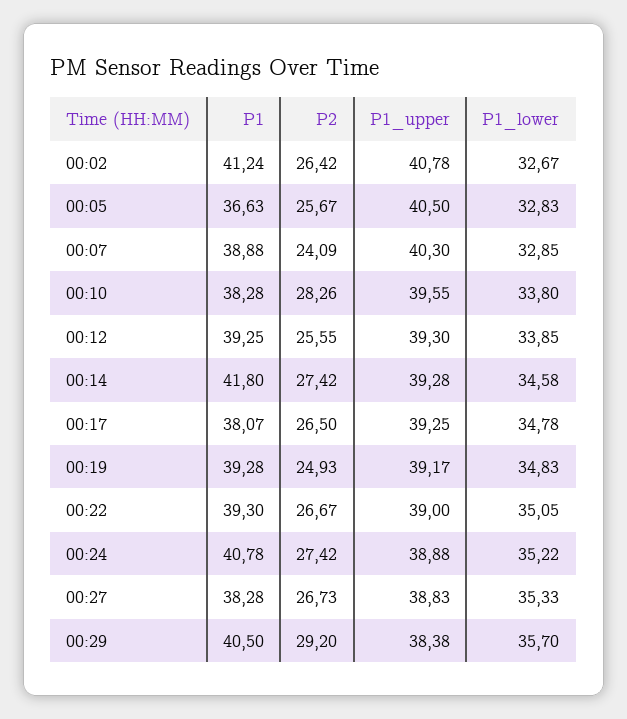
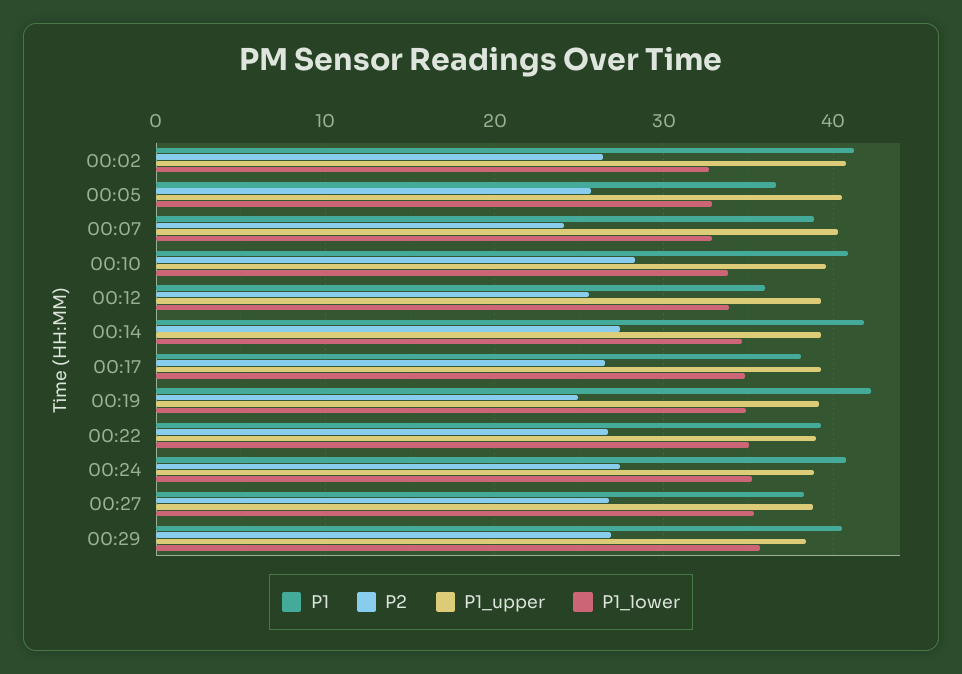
P1, 00:10: 38.28 -> 41
P1, 00:12: 39.25 -> 36
P1, 00:19: 39.28 -> 42
P2, 00:29: 29.2 -> 27

